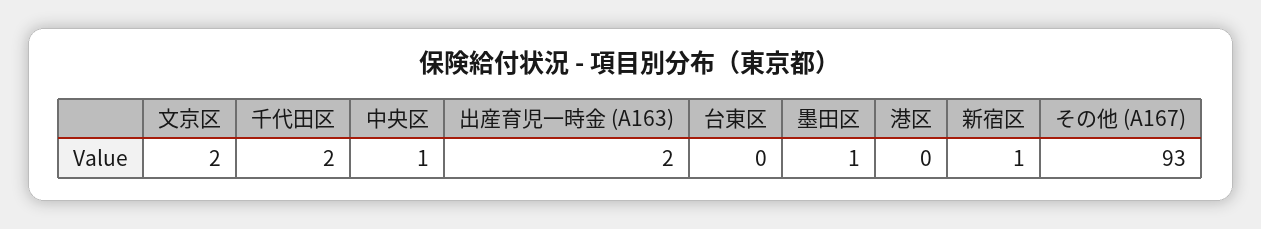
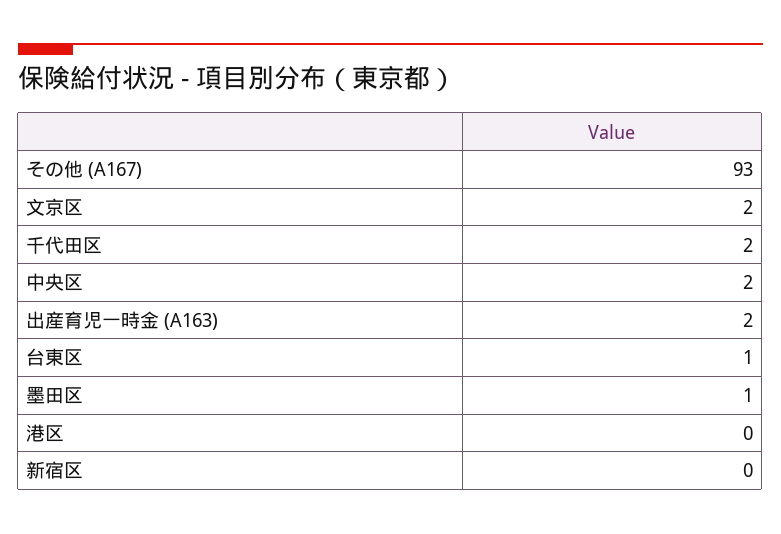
中央区: 1 -> 2
台東区: 0 -> 1
新宿区: 1 -> 0

